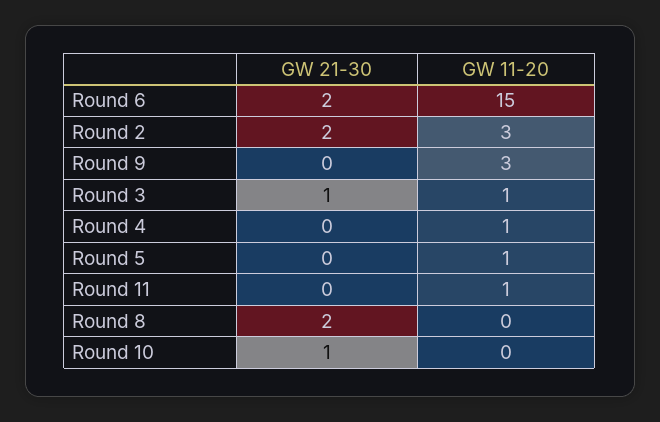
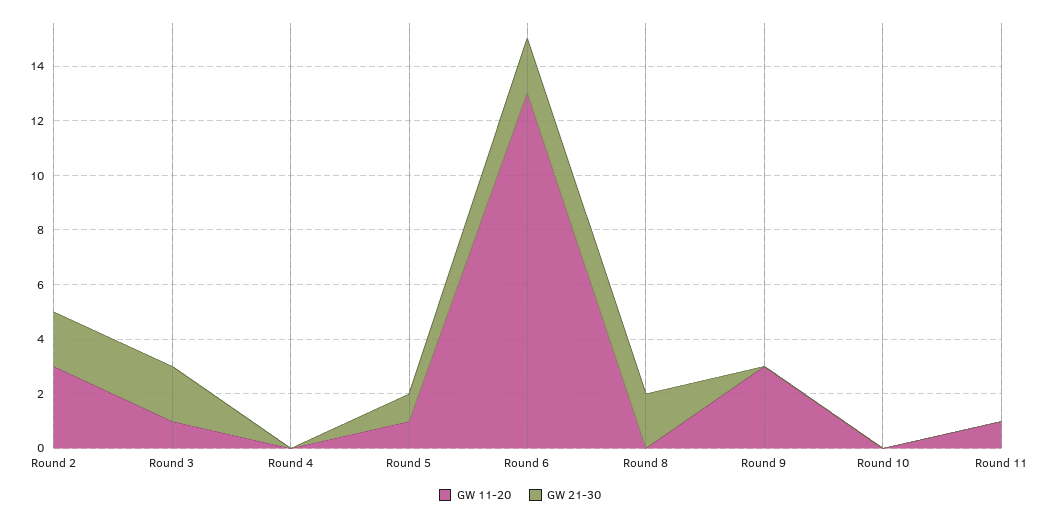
GW 11-20, Round 6: 15 -> 13
GW 21-30, Round 3: 1 -> 2
GW 11-20, Round 4: 1 -> 0
GW 21-30, Round 5: 0 -> 1
GW 21-30, Round 10: 1 -> 0

